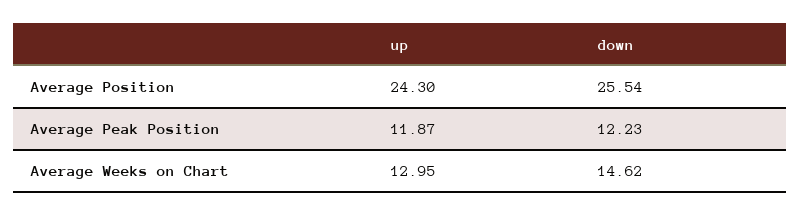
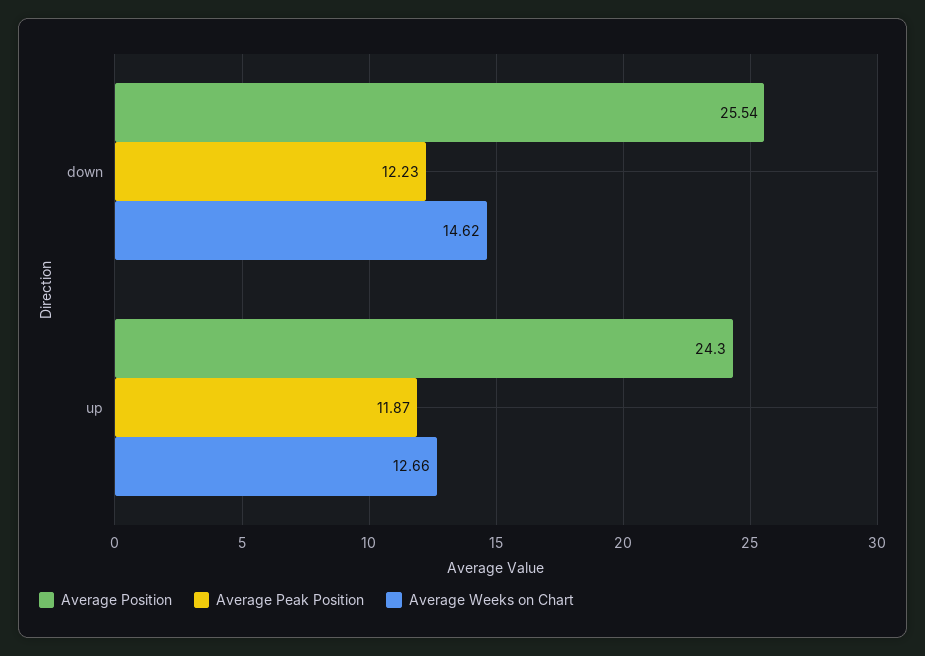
Average Weeks on Chart, up: 12.95 -> 12.66

